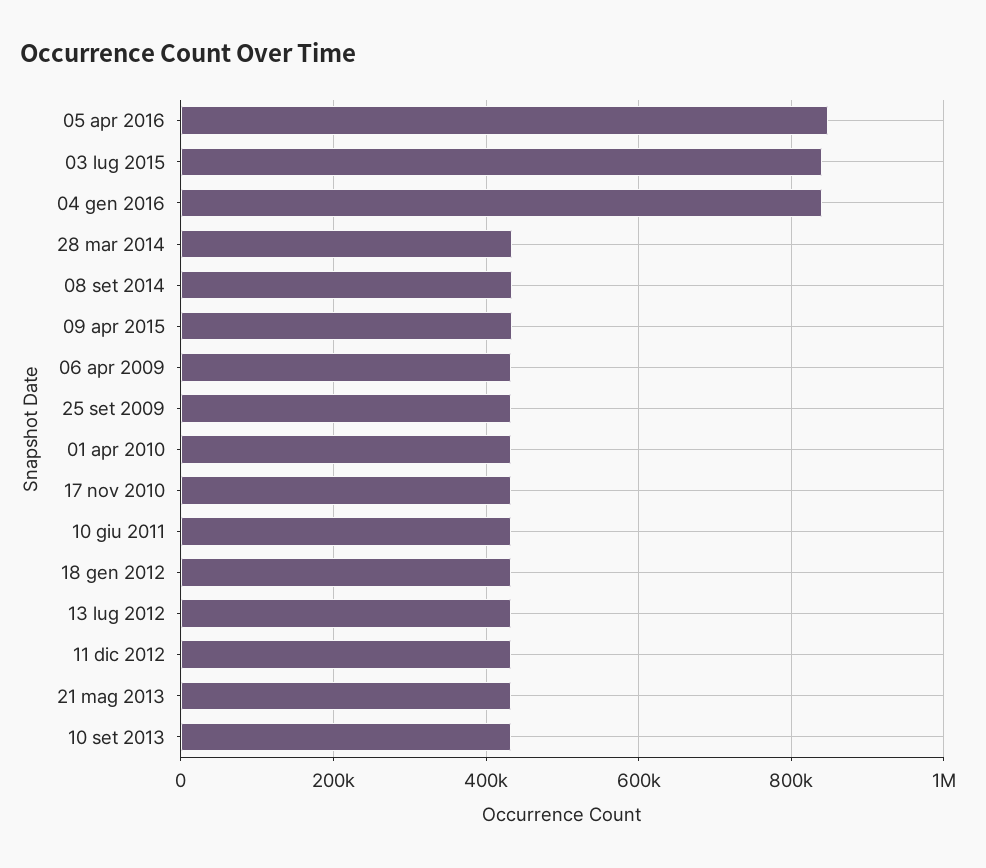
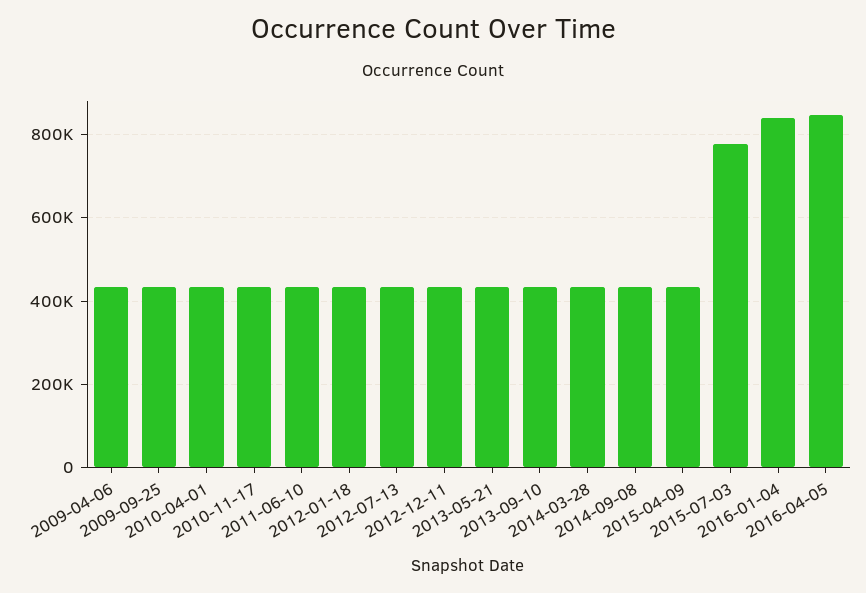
03 lug 2015: 840000 -> 780000

